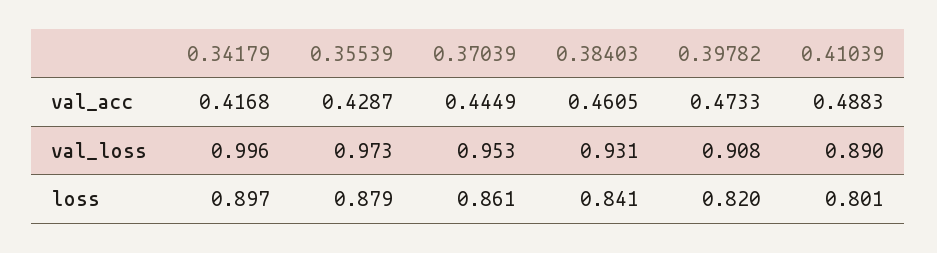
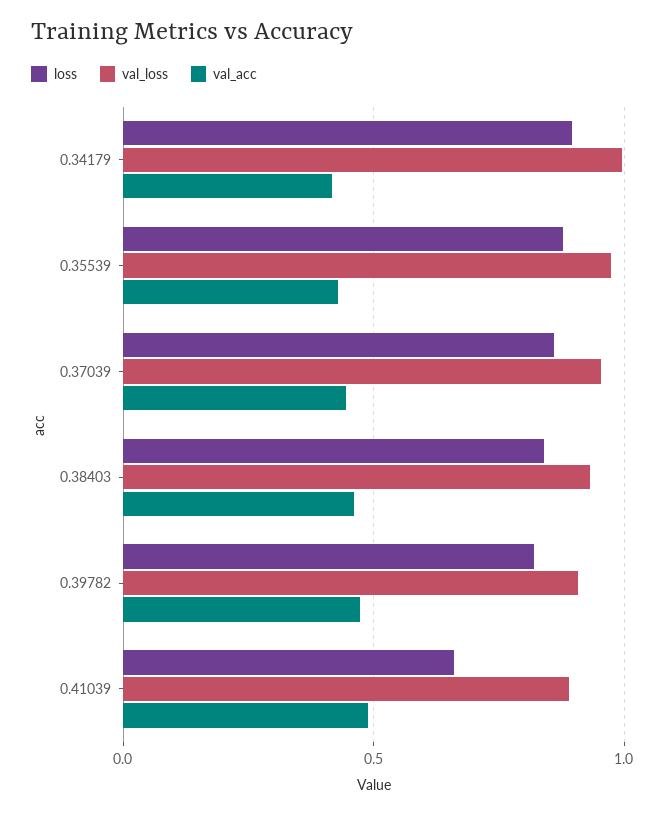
loss, 0.41039: 0.801 -> 0.65

